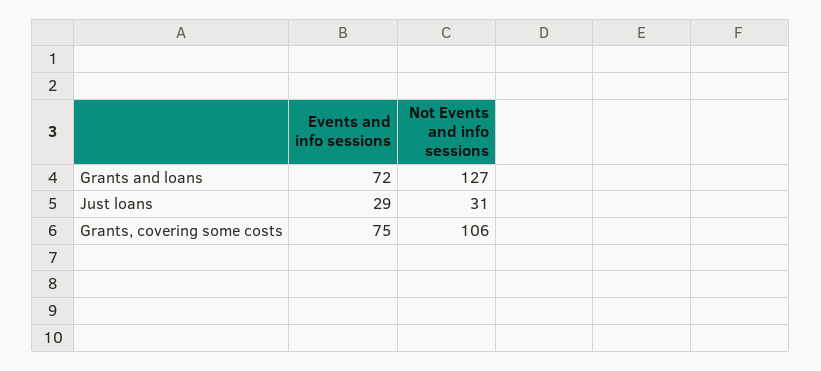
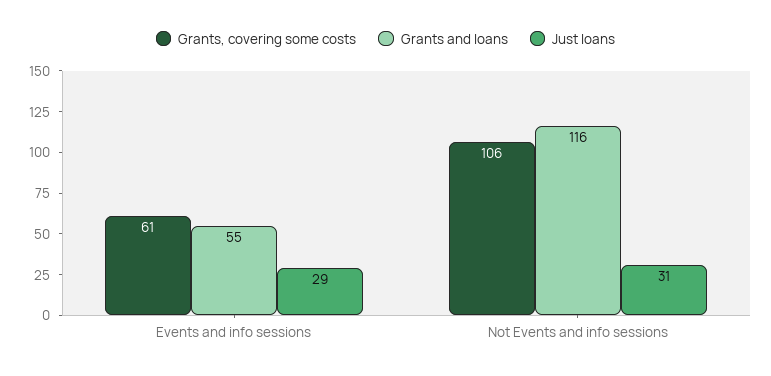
Grants and loans, Events and info sessions: 72 -> 55
Grants and loans, Not Events and info sessions: 127 -> 116
Grants, covering some costs, Events and info sessions: 75 -> 61

